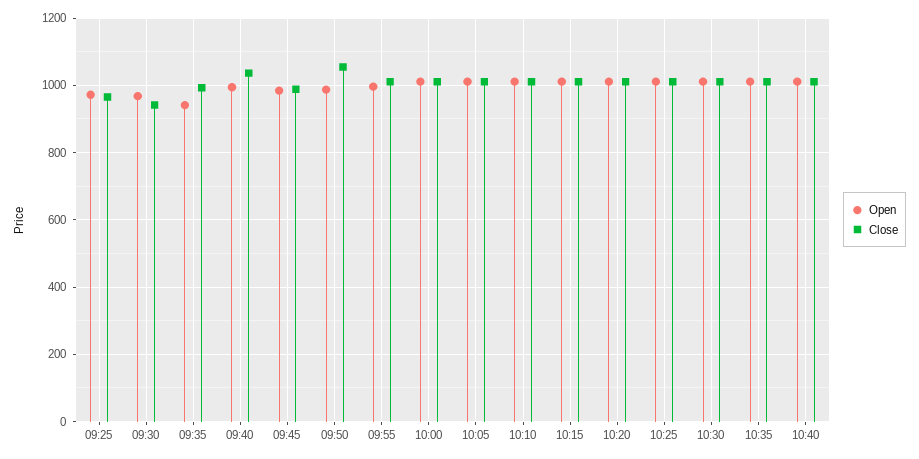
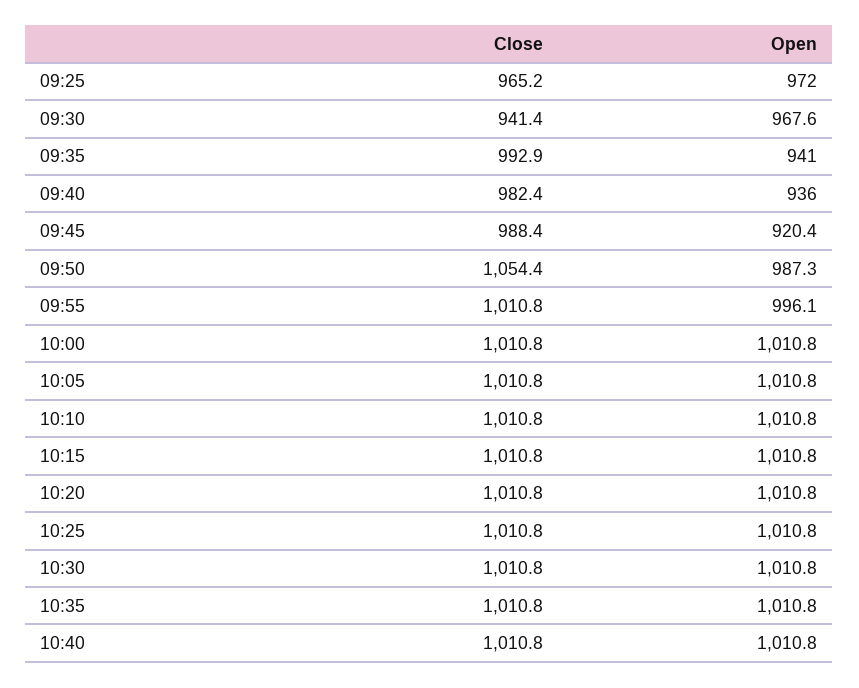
Open, 09:40: 1000 -> 936
Close, 09:40: 1040 -> 982.4
Open, 09:45: 980 -> 920.4

